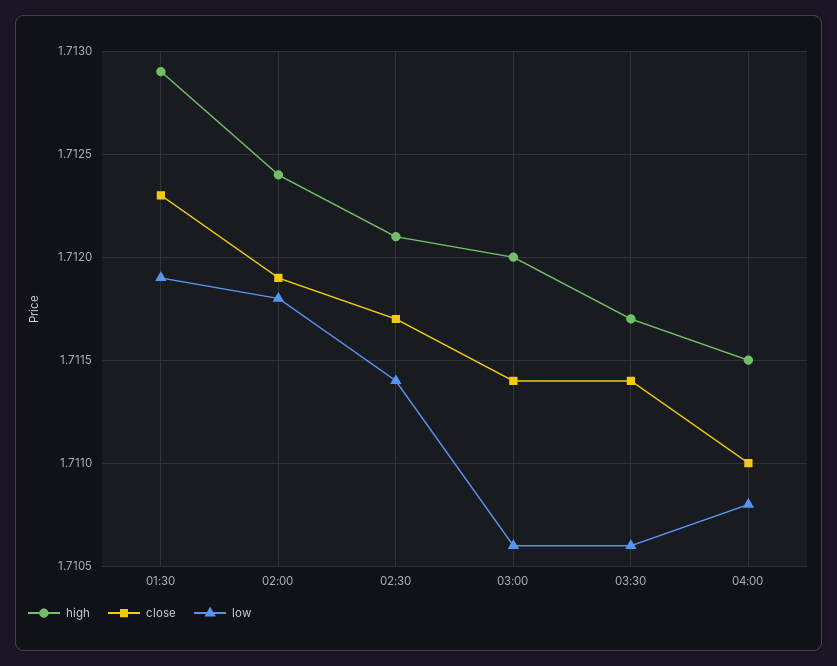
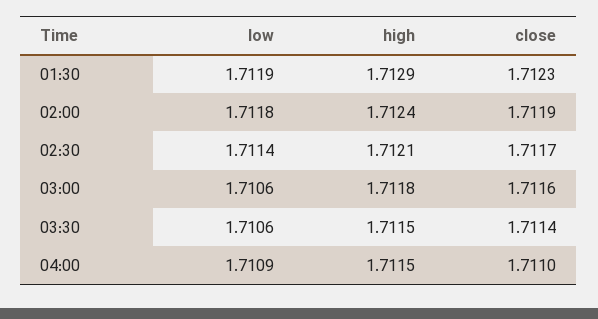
high, 03:00: 1.712 -> 1.7118
close, 03:00: 1.7114 -> 1.7116
high, 03:30: 1.7117 -> 1.7115
low, 04:00: 1.7108 -> 1.7109

